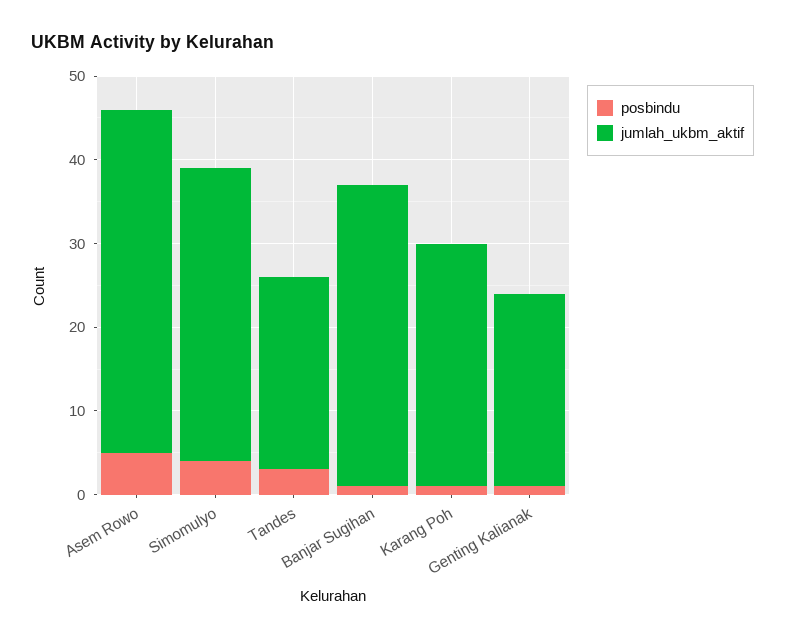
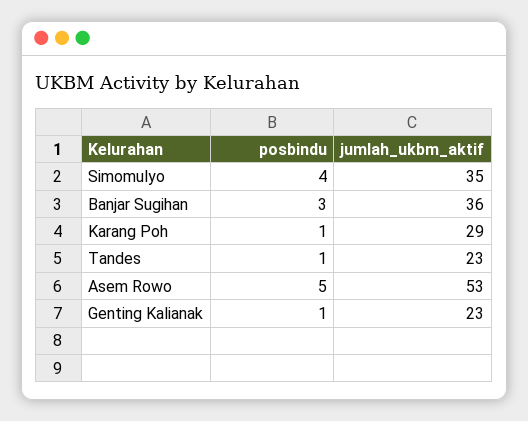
jumlah_ukbm_aktif, Asem Rowo: 41 -> 53
posbindu, Tandes: 3 -> 1
posbindu, Banjar Sugihan: 1 -> 3

